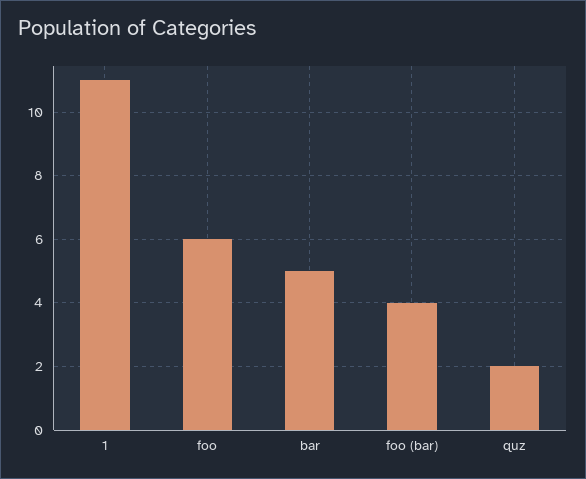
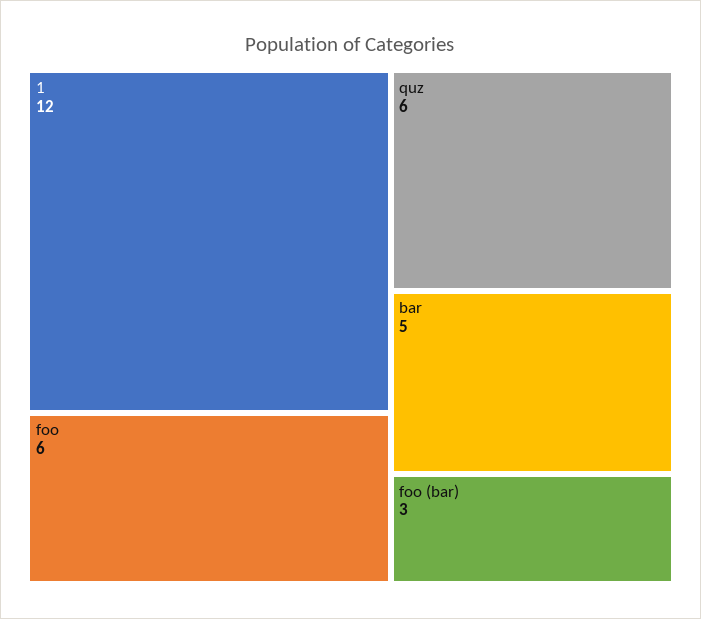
1: 11 -> 12
foo (bar): 4 -> 3
quz: 2 -> 6

